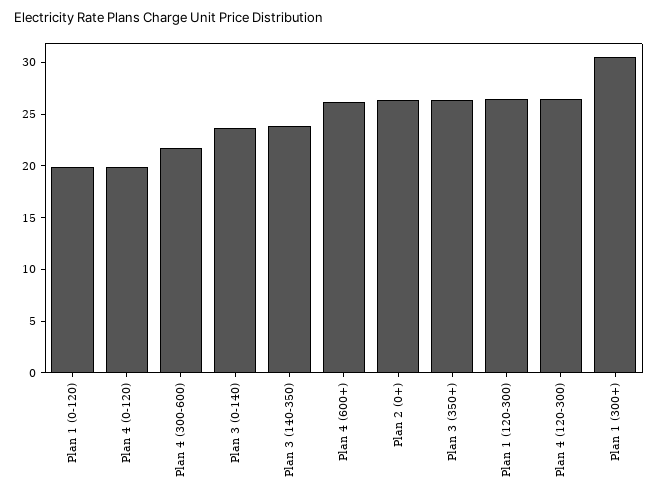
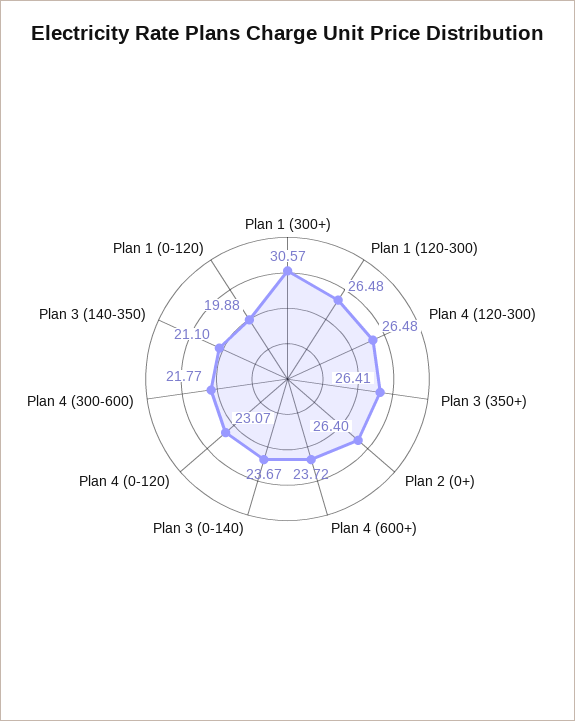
Plan 4 (0-120): 20 -> 23.07
Plan 3 (140-350): 24 -> 21.1
Plan 4 (600+): 26 -> 23.72

